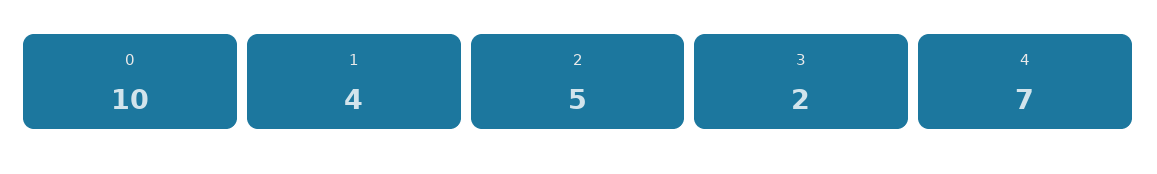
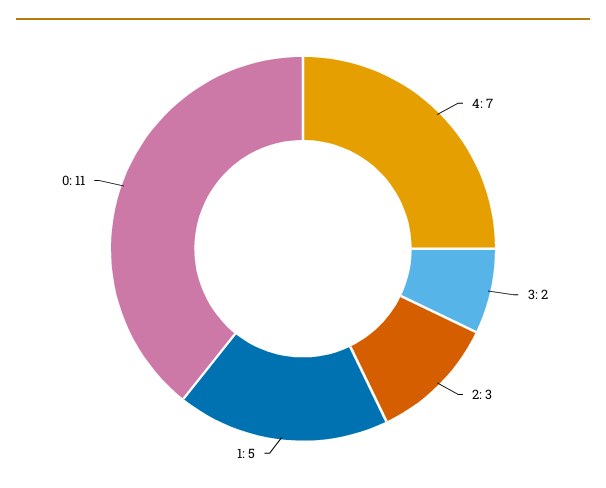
0: 10 -> 11
1: 4 -> 5
2: 5 -> 3

